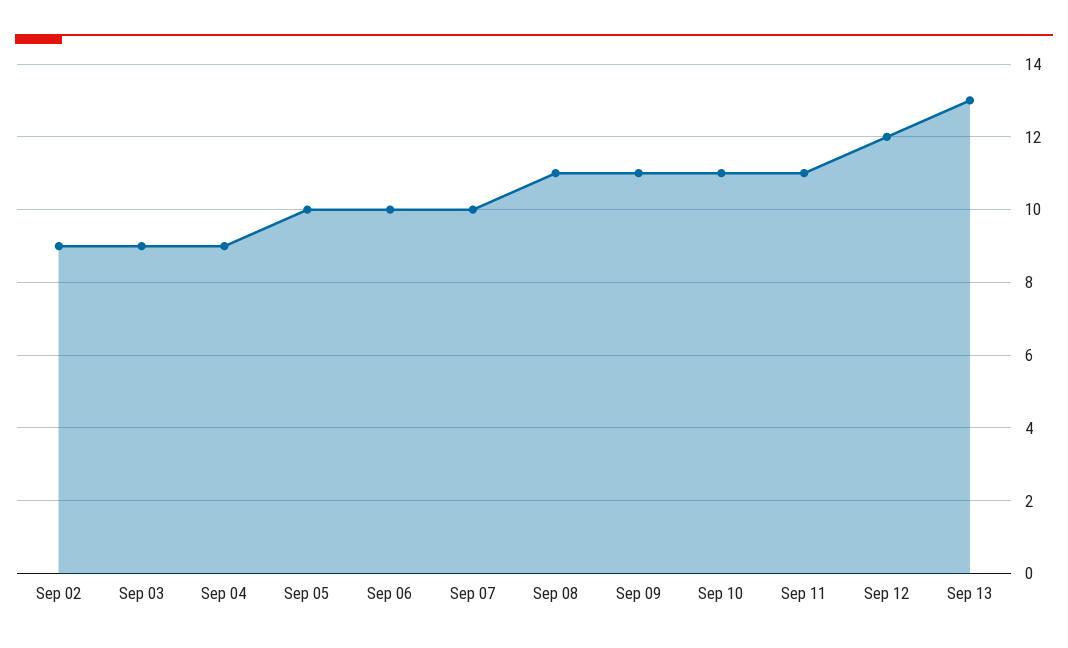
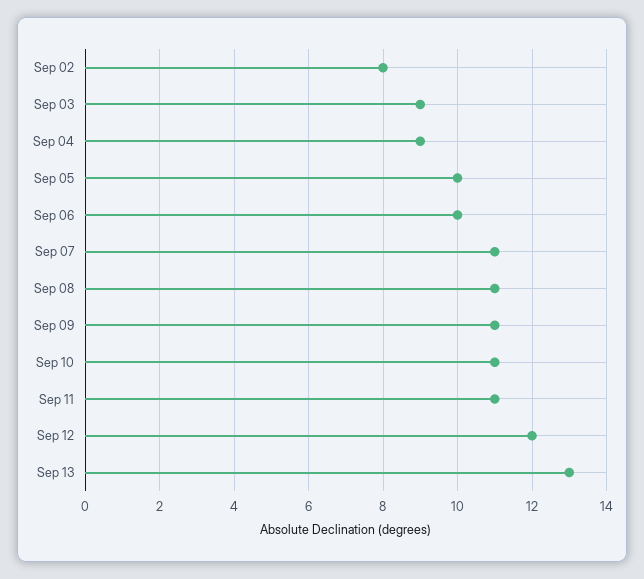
Sep 02: 9 -> 8
Sep 07: 10 -> 11

